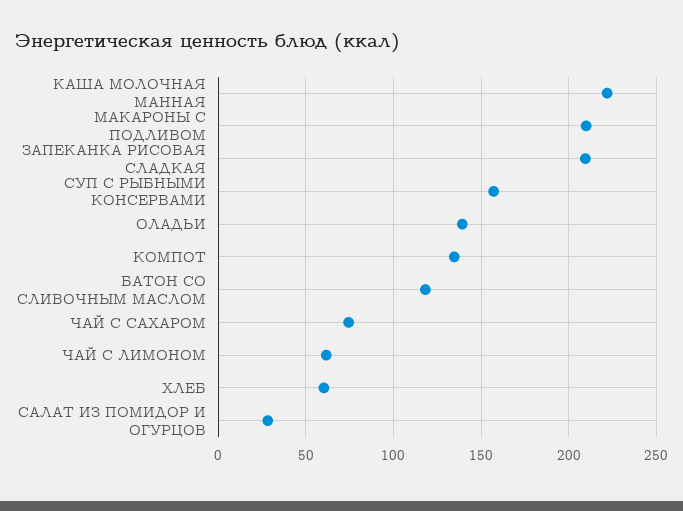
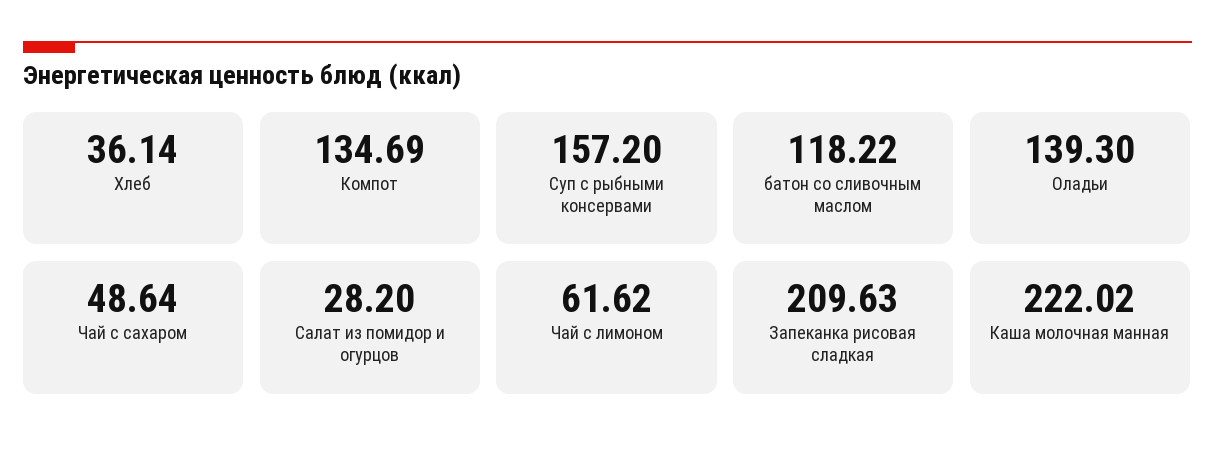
МАКАРОНЫ С ПОДЛИВОМ: 210 -> none
ЧАЙ С САХАРОМ: 75 -> 48.64
ХЛЕБ: 60 -> 36.14

